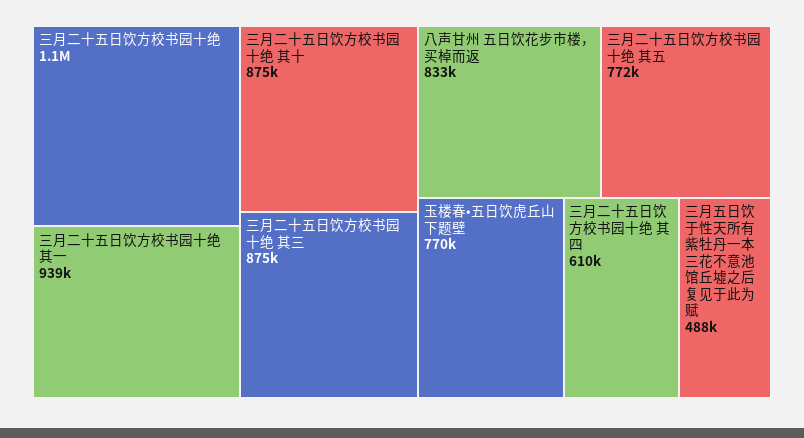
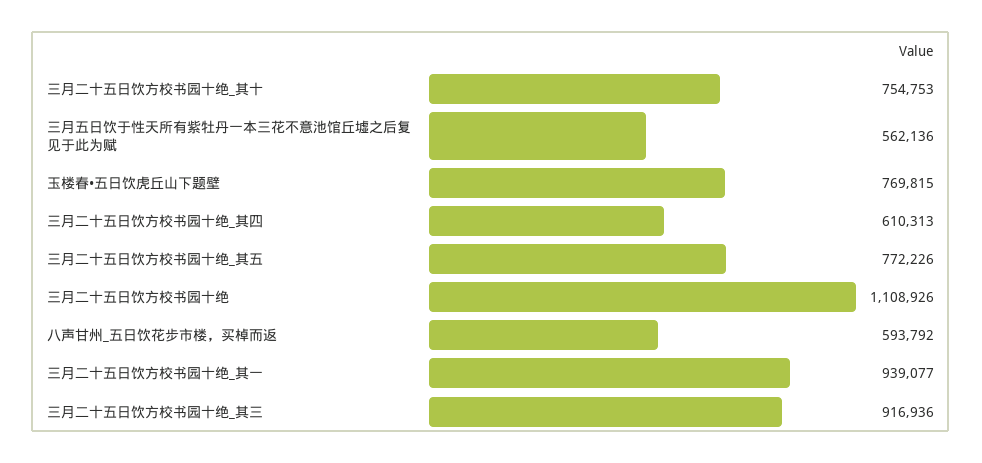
三月二十五日饮方校书园十绝 其十: 875000 -> 754753
三月二十五日饮方校书园十绝 其三: 875000 -> 916936
八声甘州 五日饮花步市楼，买棹而返: 833000 -> 593792
三月五日饮于性天所有紫牡丹一本三花不意池馆丘墟之后复见于此为赋: 488000 -> 562136

